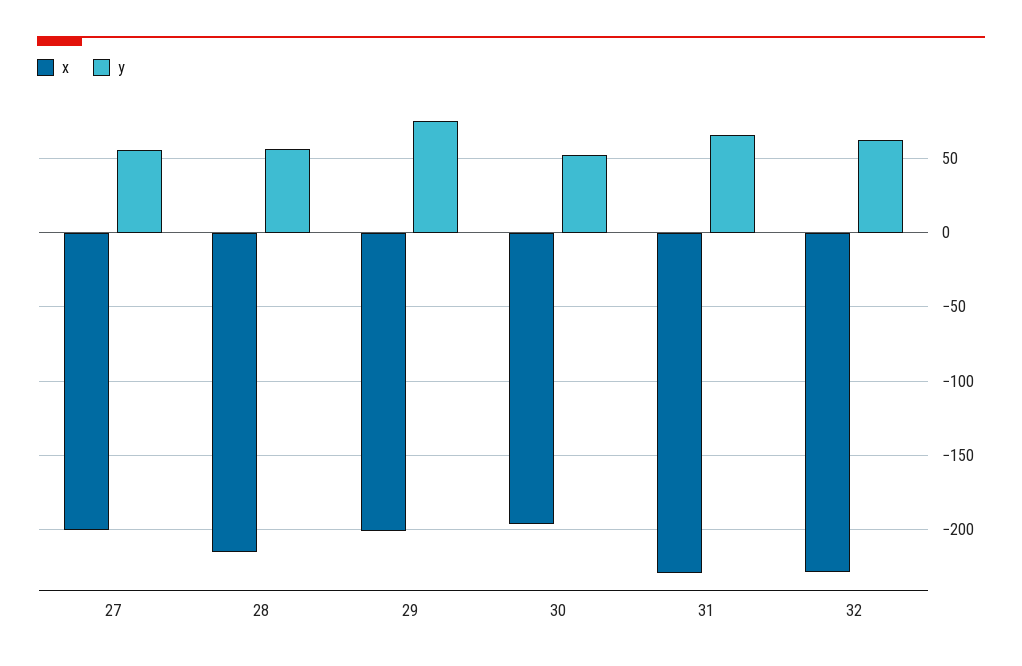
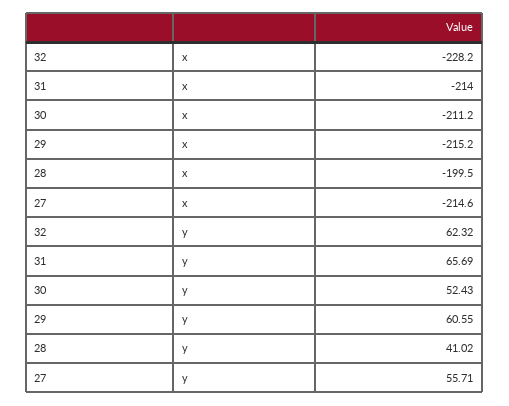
x, 27: -200 -> -214.6
x, 28: -215 -> -199.5
y, 28: 55 -> 41.02
x, 29: -200 -> -215.2
y, 29: 75 -> 60.55
x, 30: -195 -> -211.2
x, 31: -230 -> -214

